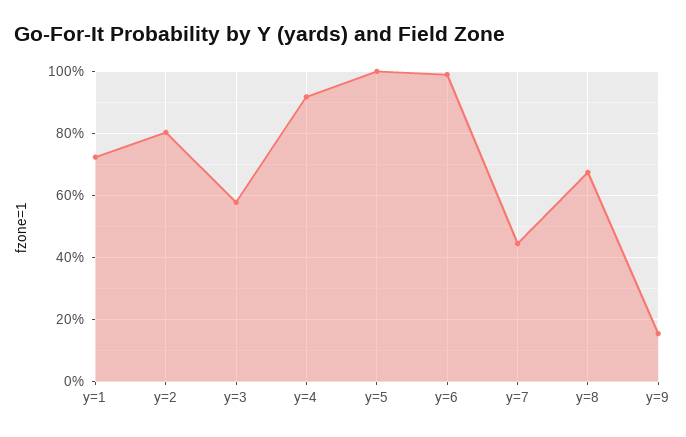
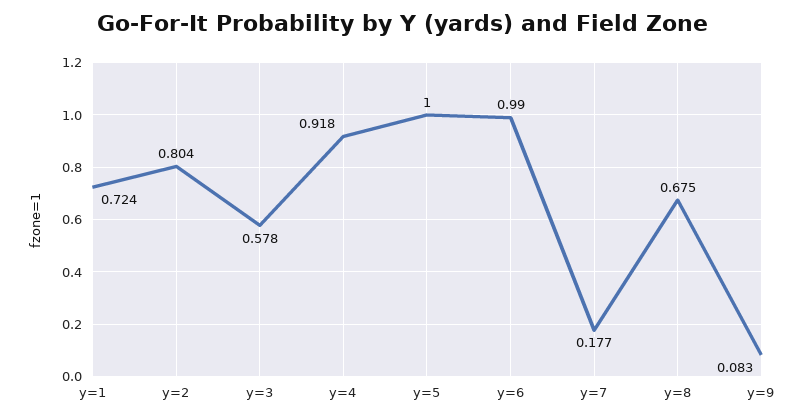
y=7: 0.44 -> 0.177
y=9: 0.16 -> 0.083

